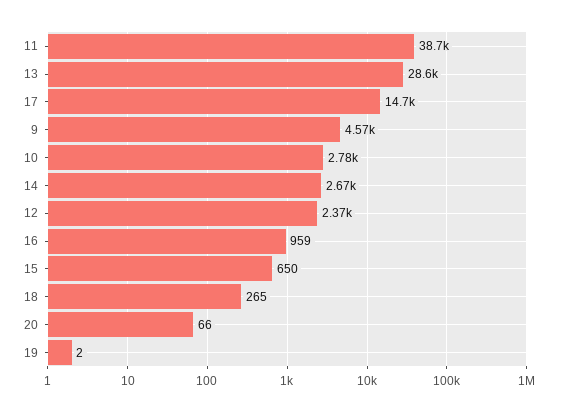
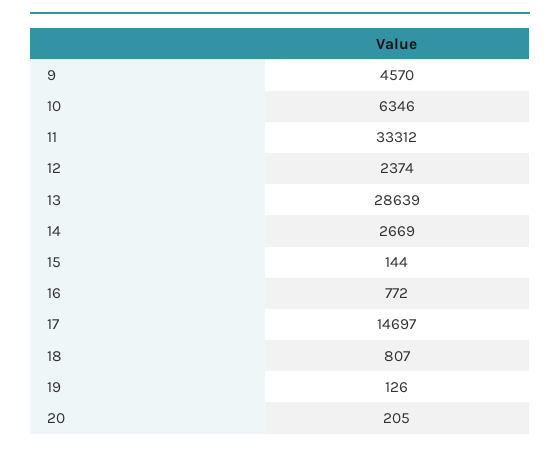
11: 38700 -> 33312
10: 2780 -> 6346
16: 959 -> 772
15: 650 -> 144
18: 265 -> 807
20: 66 -> 205
19: 2 -> 126

